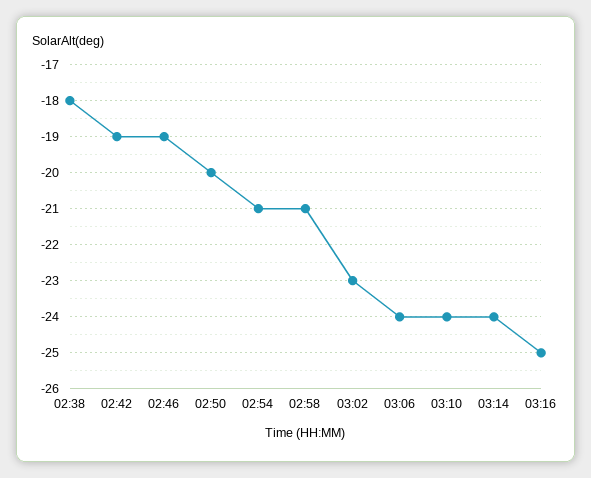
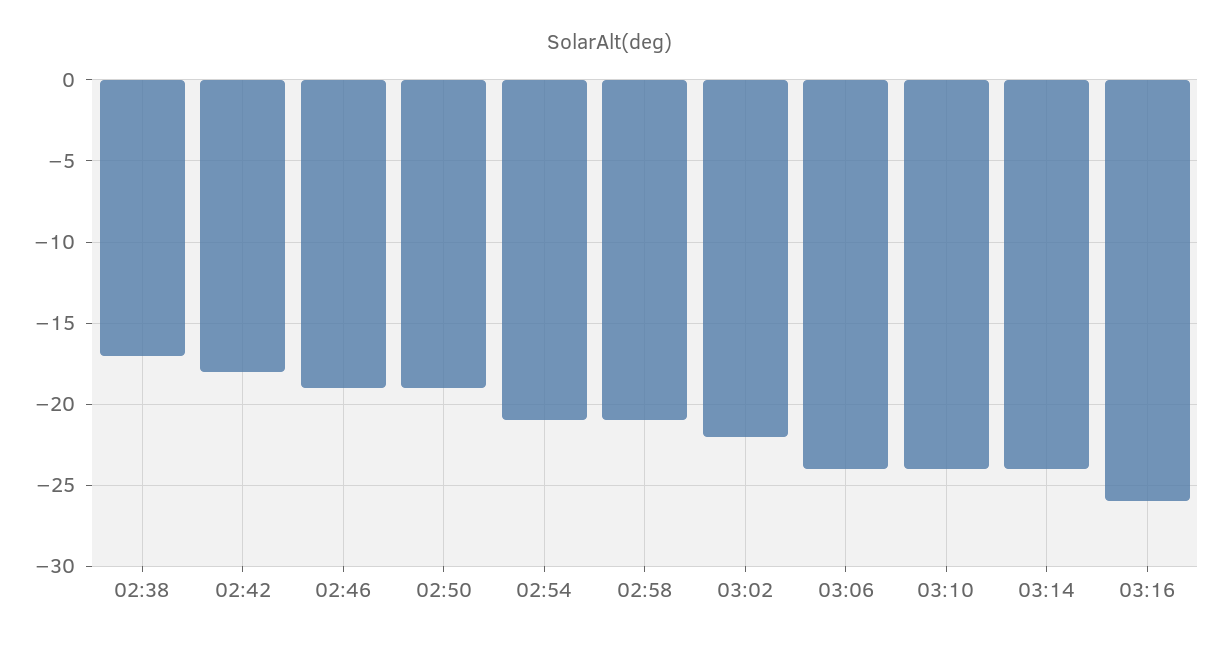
02:38: -18 -> -17
02:42: -19 -> -18
02:50: -20 -> -19
03:02: -23 -> -22
03:16: -25 -> -26

